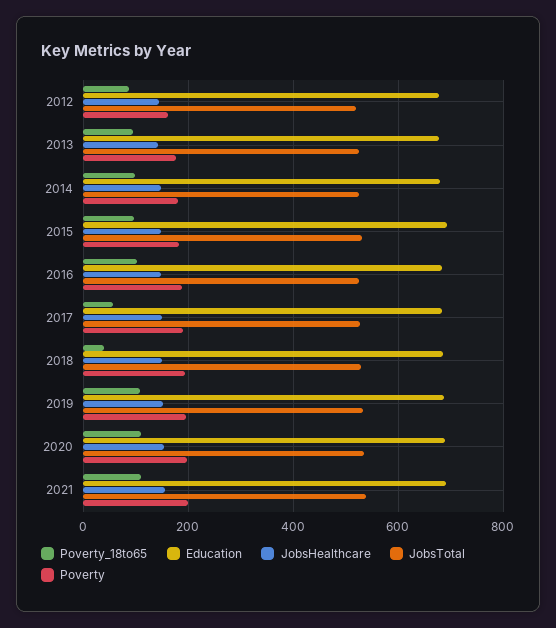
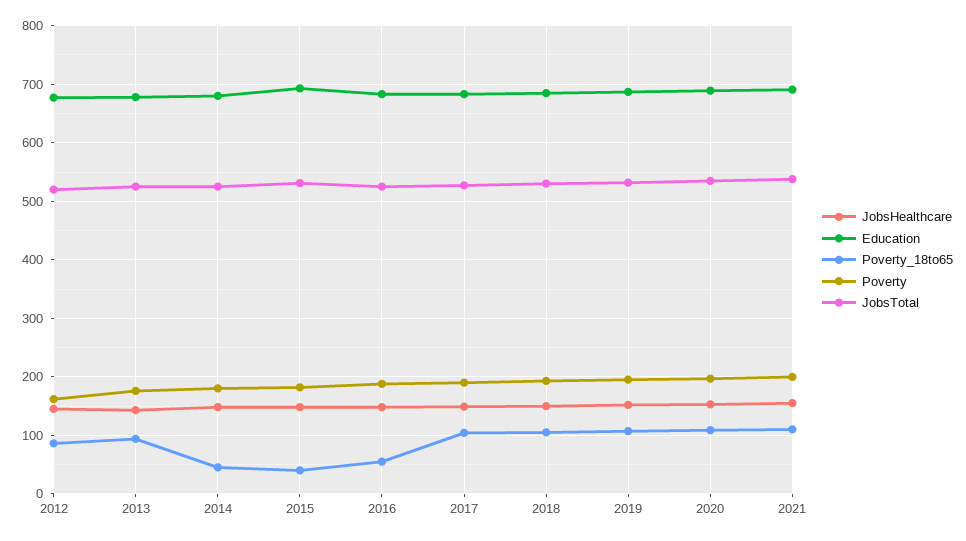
Poverty_18to65, 2014: 100 -> 40
Poverty_18to65, 2015: 100 -> 40
Poverty_18to65, 2016: 100 -> 60
Poverty_18to65, 2017: 60 -> 100
Poverty_18to65, 2018: 40 -> 100

